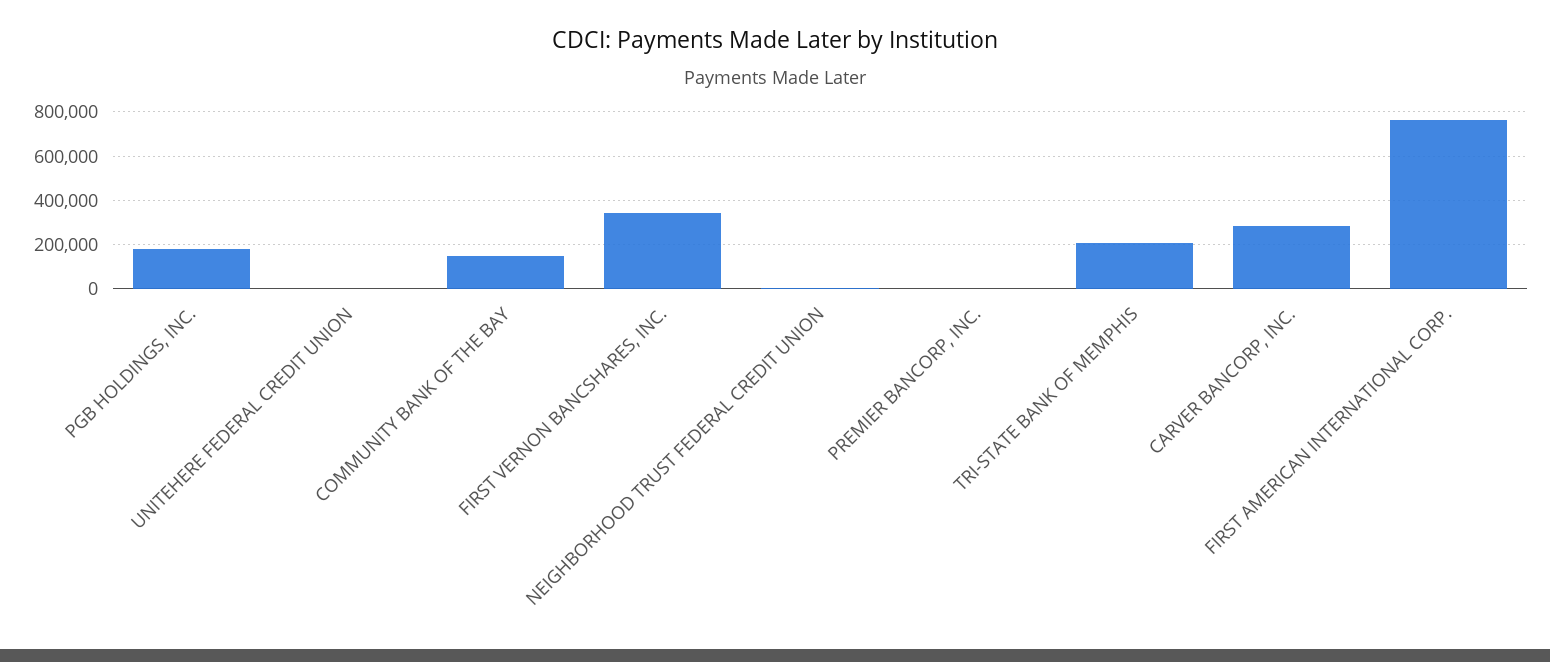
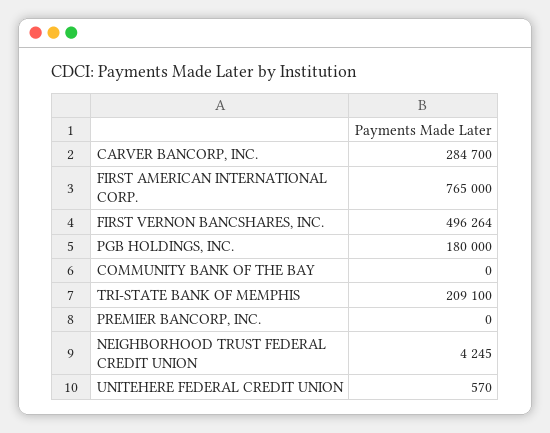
COMMUNITY BANK OF THE BAY: 150000 -> 0
FIRST VERNON BANCSHARES, INC.: 350000 -> 496264

